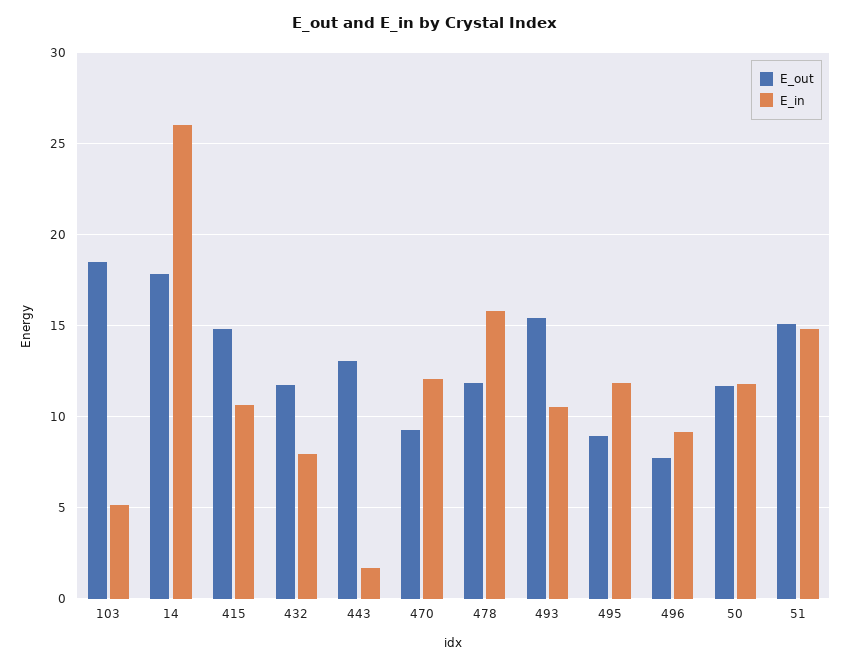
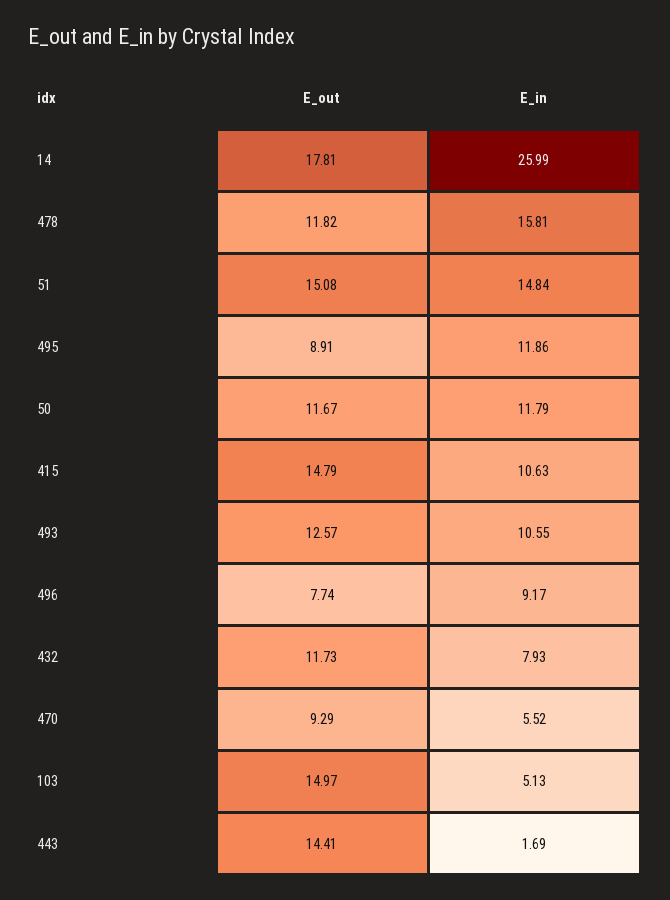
E_out, 103: 18.5 -> 14.97
E_out, 443: 13 -> 14.41
E_in, 470: 12 -> 5.52
E_out, 493: 15.5 -> 12.57

